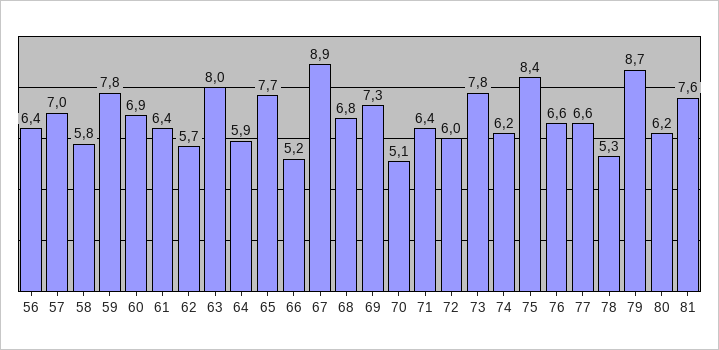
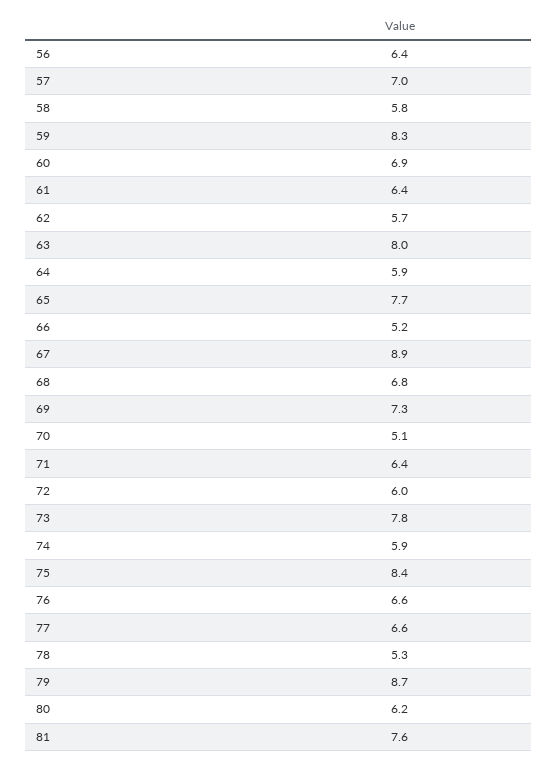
59: 7.8 -> 8.3
74: 6.2 -> 5.9

